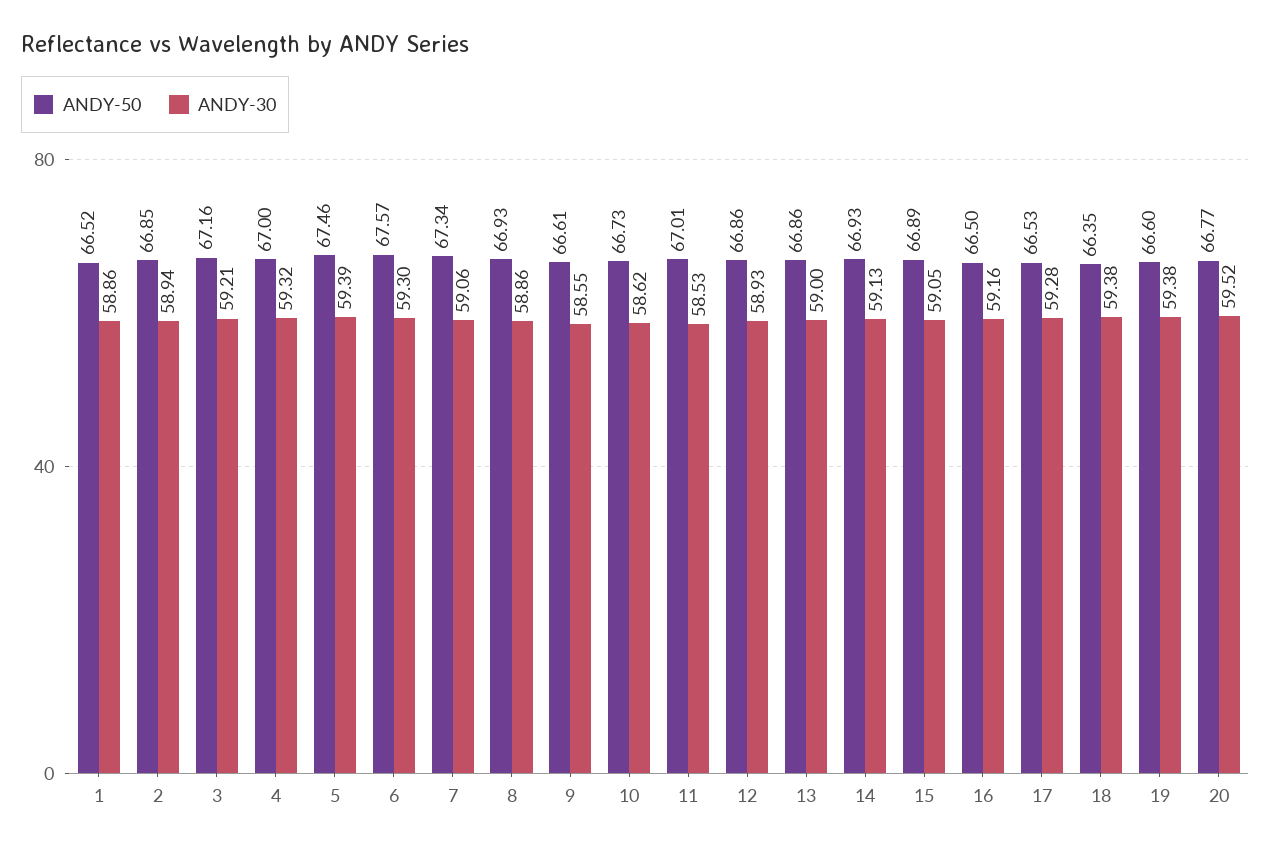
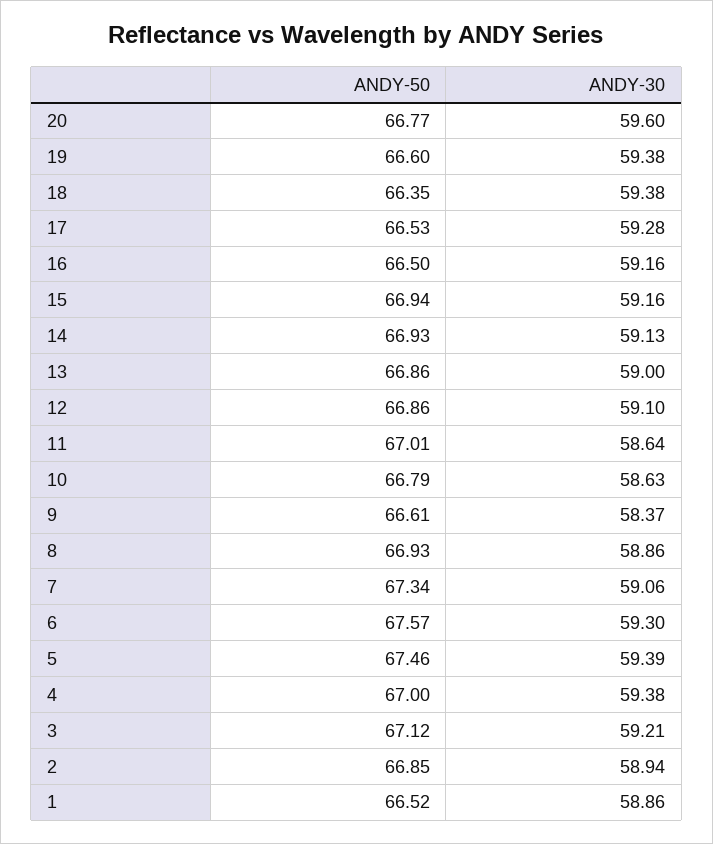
ANDY-50, 3: 67.16 -> 67.12
ANDY-30, 4: 59.32 -> 59.38
ANDY-30, 9: 58.55 -> 58.37
ANDY-50, 10: 66.73 -> 66.79
ANDY-30, 10: 58.62 -> 58.63
ANDY-30, 11: 58.53 -> 58.64
ANDY-30, 12: 58.93 -> 59.1
ANDY-50, 15: 66.89 -> 66.94
ANDY-30, 15: 59.05 -> 59.16
ANDY-30, 20: 59.52 -> 59.6

